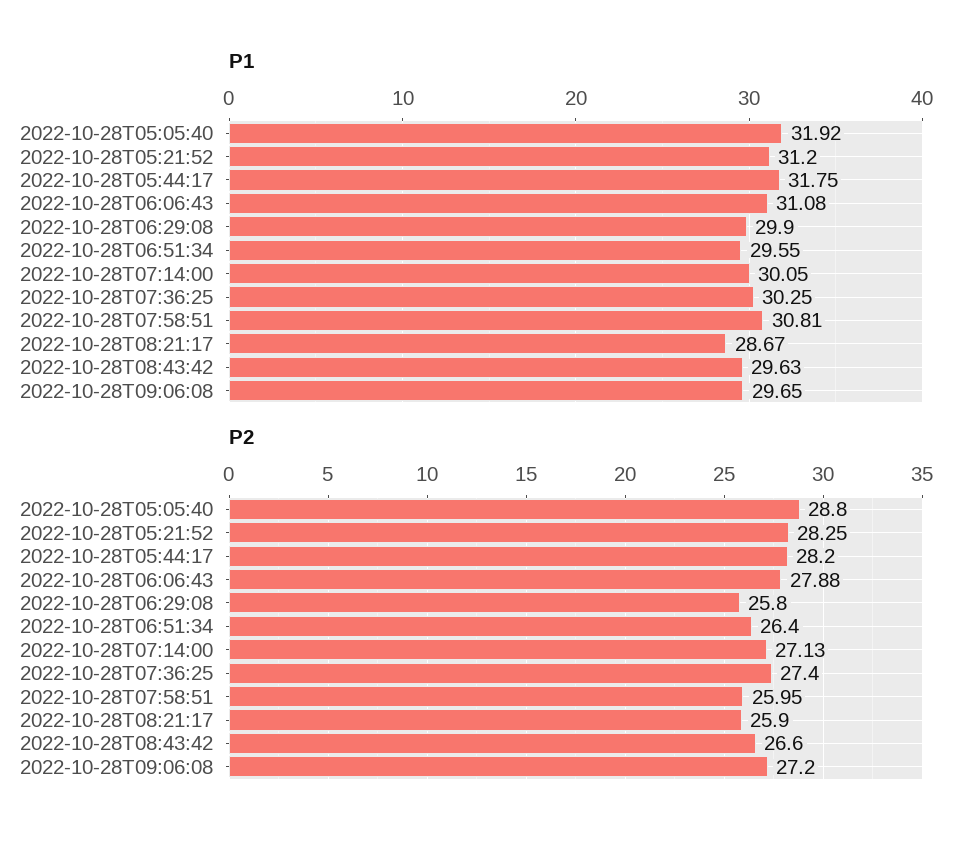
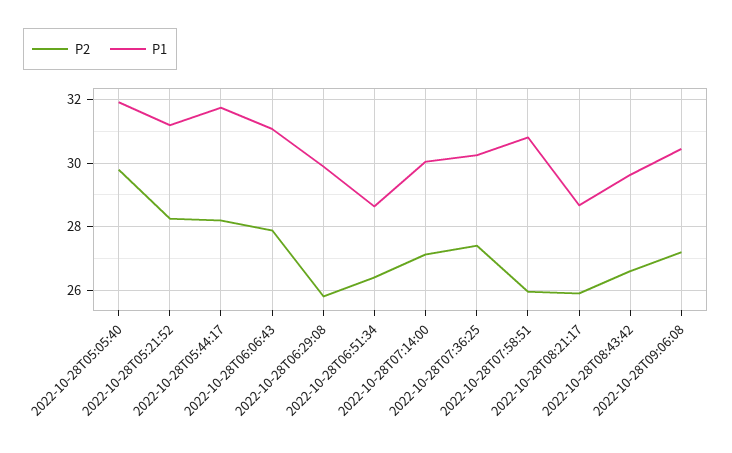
P1, 2022-10-28T06:51:34: 29.55 -> 28.6
P1, 2022-10-28T09:06:08: 29.65 -> 30.4
P2, 2022-10-28T05:05:40: 28.8 -> 29.8

